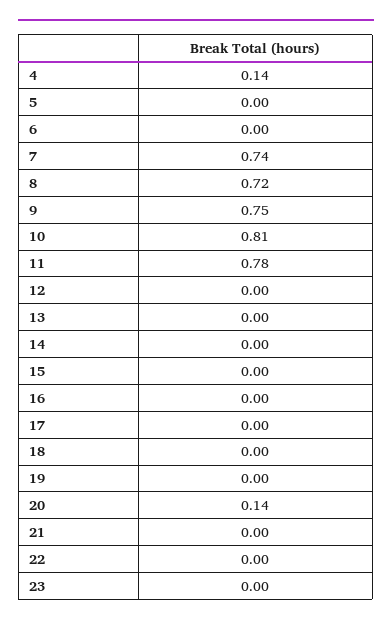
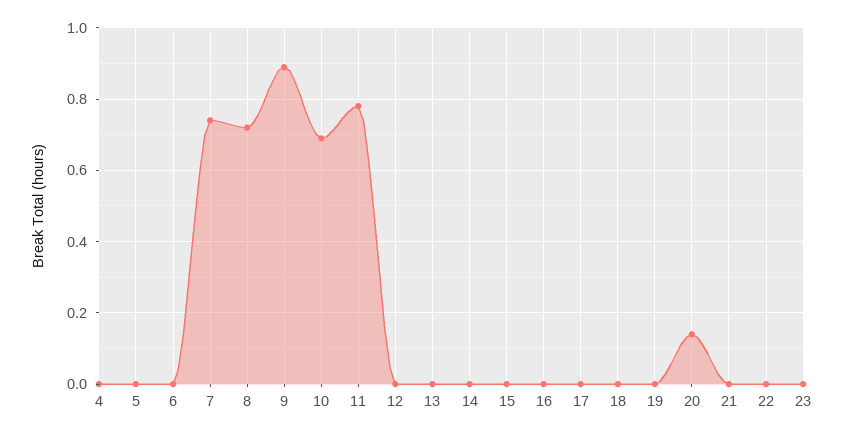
4: 0.14 -> 0
9: 0.75 -> 0.9
10: 0.81 -> 0.7

